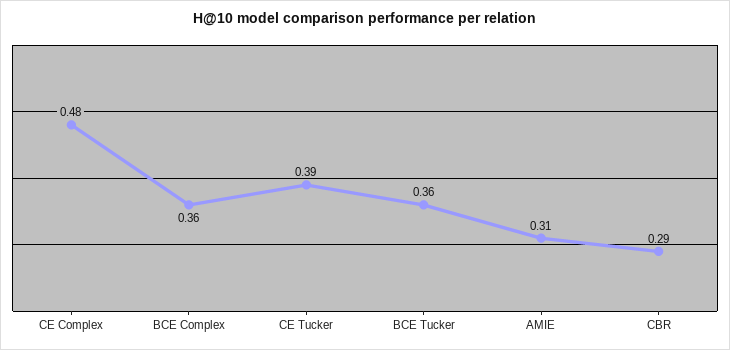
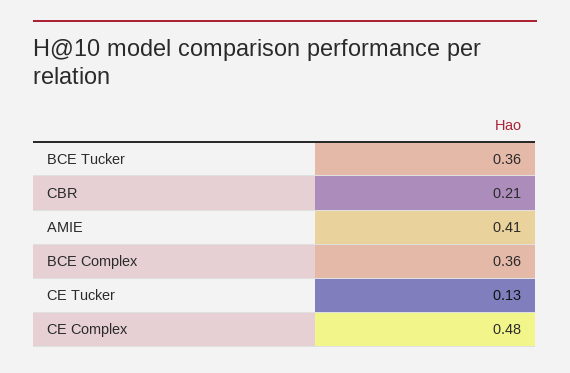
CE Tucker: 0.39 -> 0.13
AMIE: 0.31 -> 0.41
CBR: 0.29 -> 0.21

